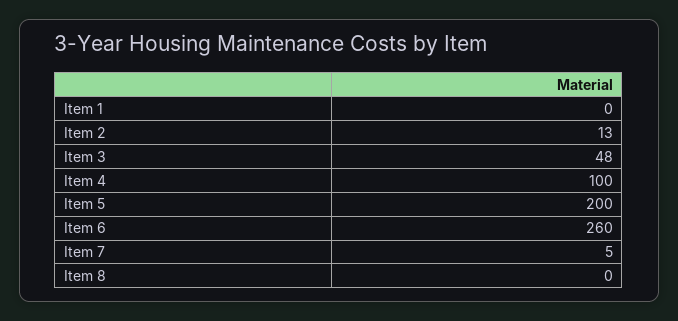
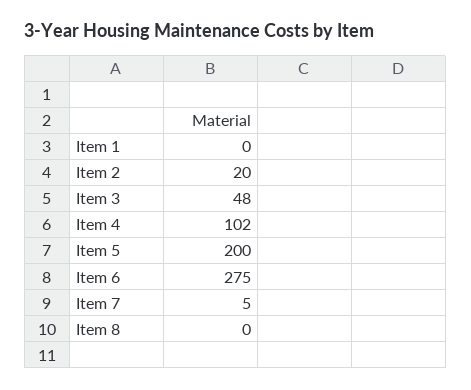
Item 2: 13 -> 20
Item 4: 100 -> 102
Item 6: 260 -> 275

